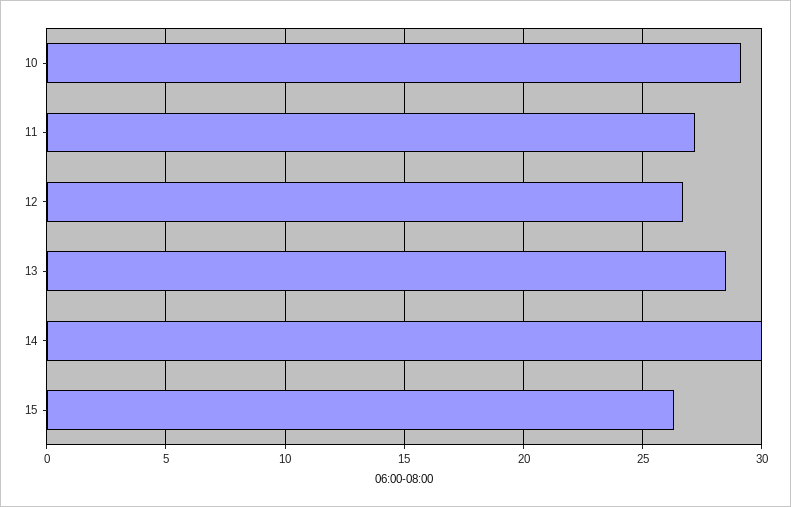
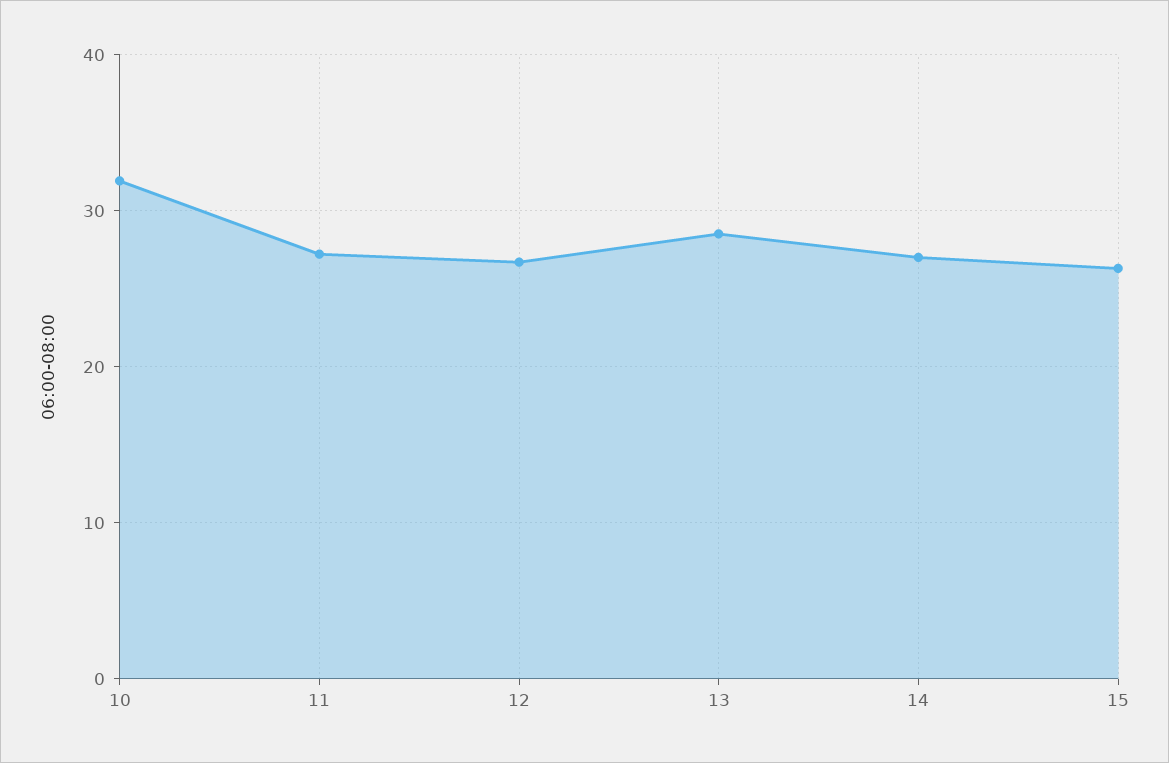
10: 29 -> 32
14: 30 -> 27

